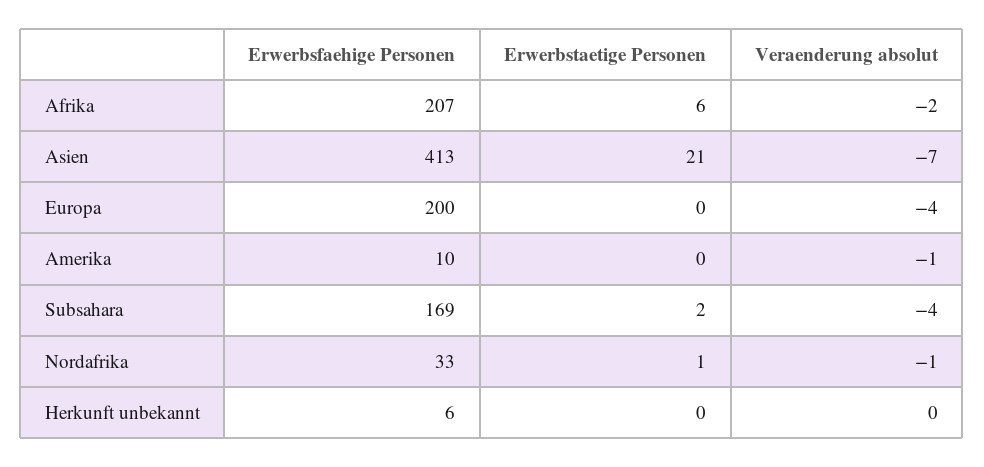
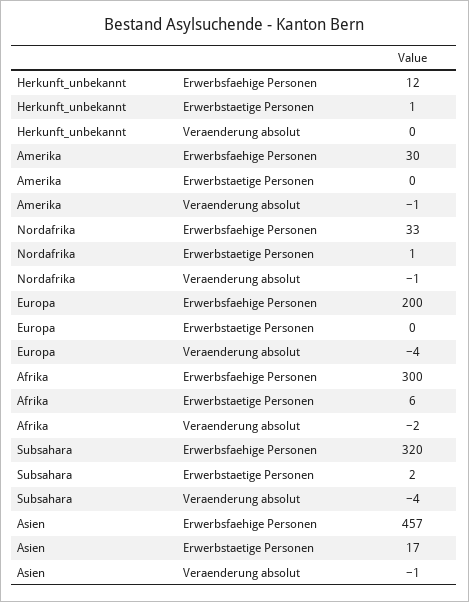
Erwerbsfaehige Personen, Afrika: 207 -> 300
Erwerbsfaehige Personen, Asien: 413 -> 457
Erwerbstaetige Personen, Asien: 21 -> 17
Veraenderung absolut, Asien: -7 -> -1
Erwerbsfaehige Personen, Amerika: 10 -> 30
Erwerbsfaehige Personen, Subsahara: 169 -> 320
Erwerbsfaehige Personen, Herkunft unbekannt: 6 -> 12
Erwerbstaetige Personen, Herkunft unbekannt: 0 -> 1

